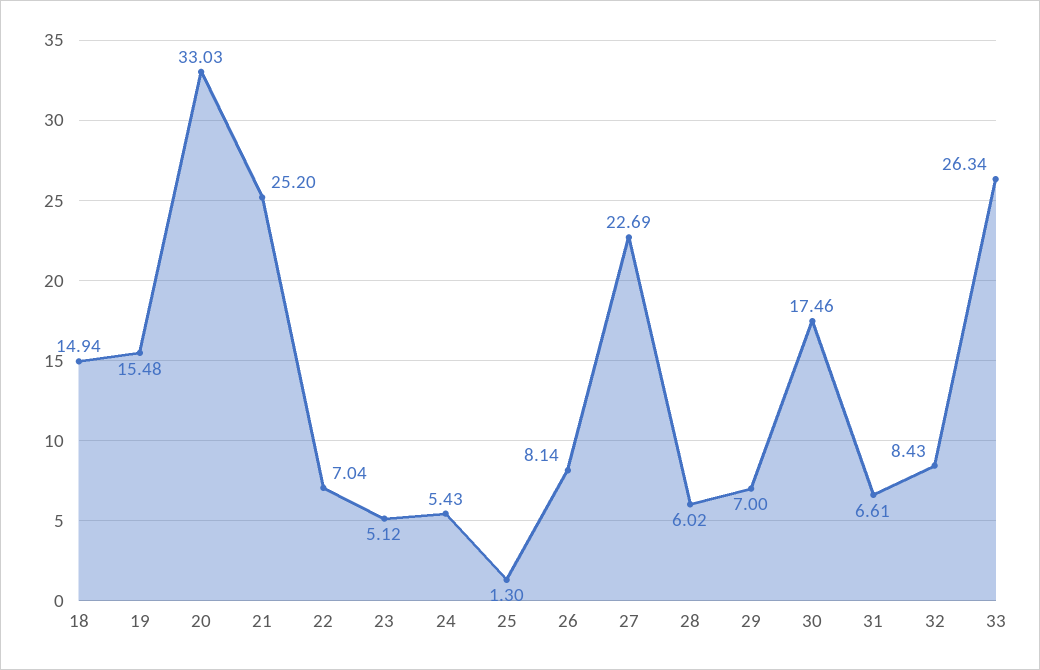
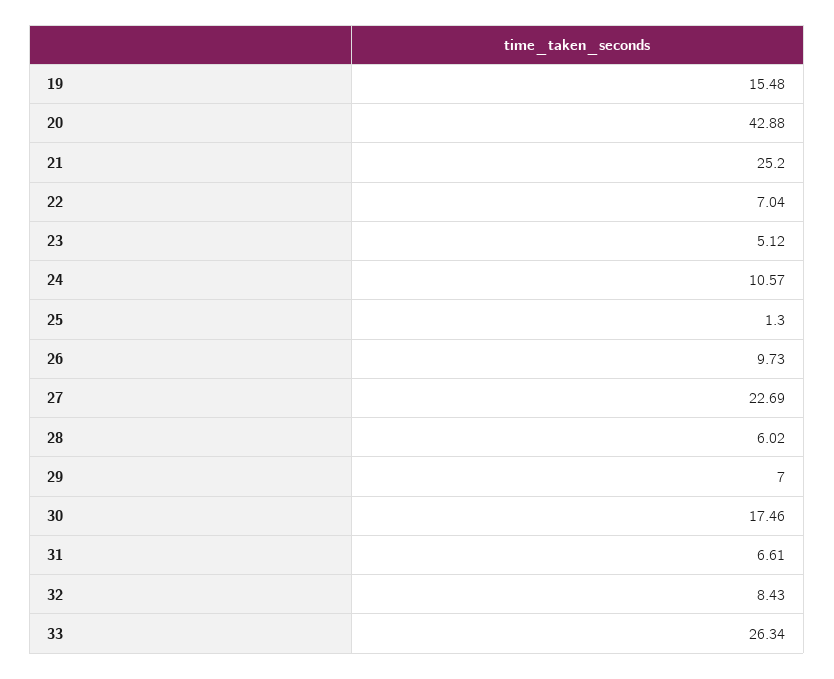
18: 14.94 -> none
20: 33.03 -> 42.88
24: 5.43 -> 10.57
26: 8.14 -> 9.73

